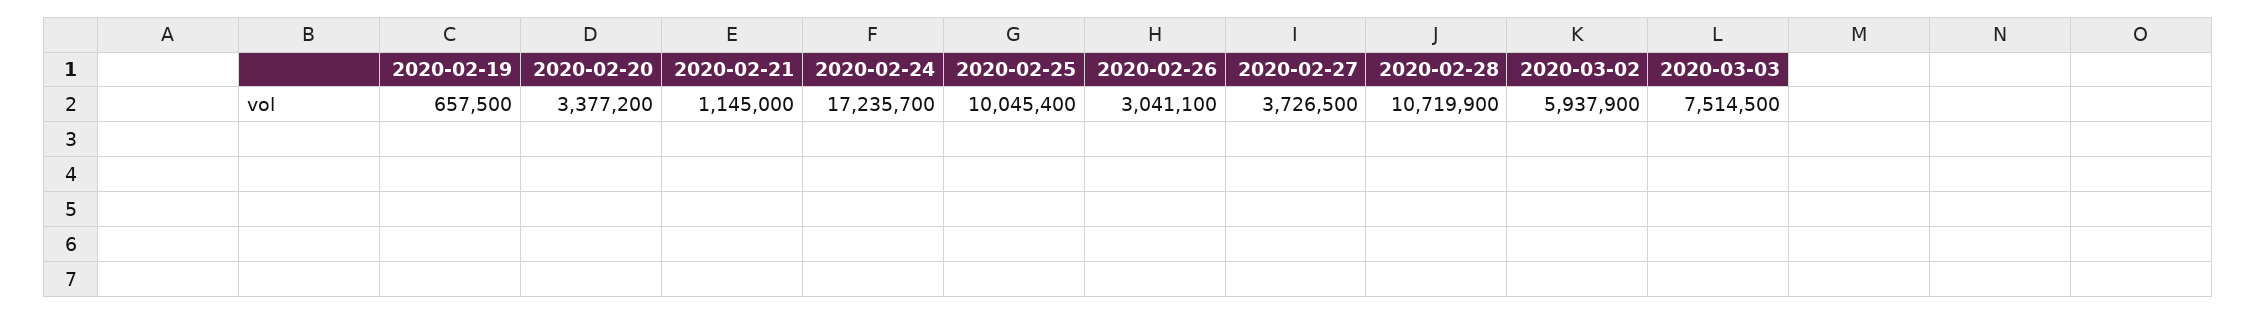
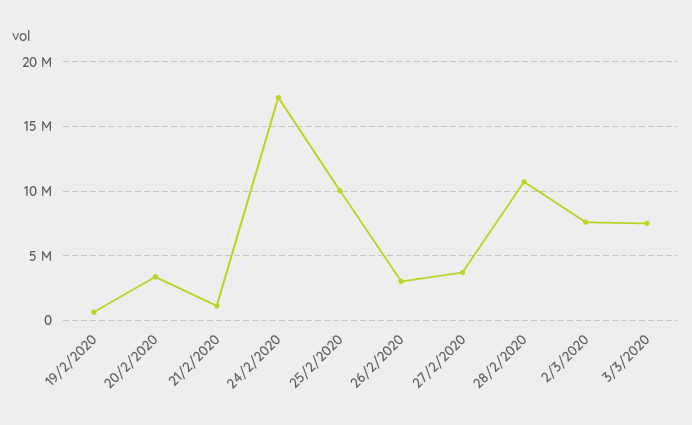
2020-03-02: 5937900 -> 7500000

